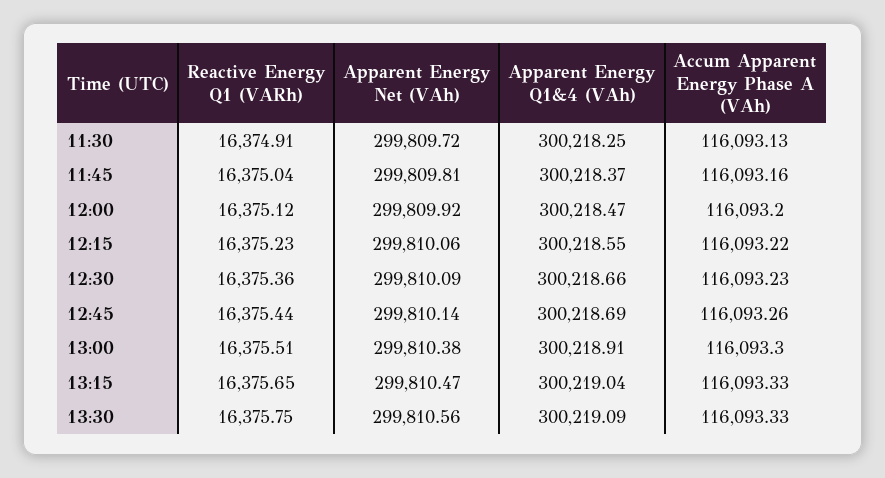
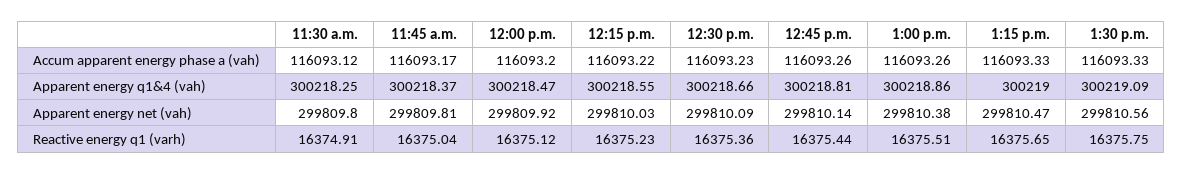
Apparent Energy Net (VAh), 11:30: 299809.72 -> 299809.8
Accum Apparent Energy Phase A (VAh), 11:30: 116093.13 -> 116093.12
Accum Apparent Energy Phase A (VAh), 11:45: 116093.16 -> 116093.17
Apparent Energy Net (VAh), 12:15: 299810.06 -> 299810.03
Apparent Energy Q1&4 (VAh), 12:45: 300218.69 -> 300218.81
Apparent Energy Q1&4 (VAh), 13:00: 300218.91 -> 300218.86
Accum Apparent Energy Phase A (VAh), 13:00: 116093.3 -> 116093.26
Apparent Energy Q1&4 (VAh), 13:15: 300219.04 -> 300219

